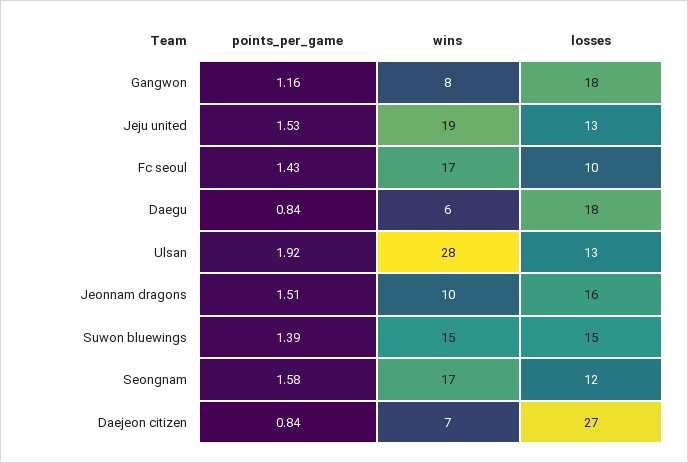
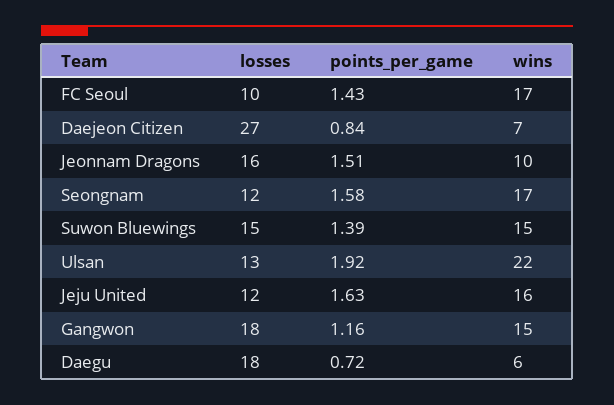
wins, Gangwon: 8 -> 15
points_per_game, Jeju united: 1.53 -> 1.63
wins, Jeju united: 19 -> 16
losses, Jeju united: 13 -> 12
points_per_game, Daegu: 0.84 -> 0.72
wins, Ulsan: 28 -> 22

